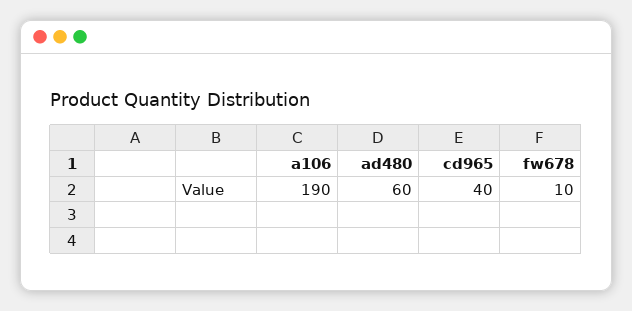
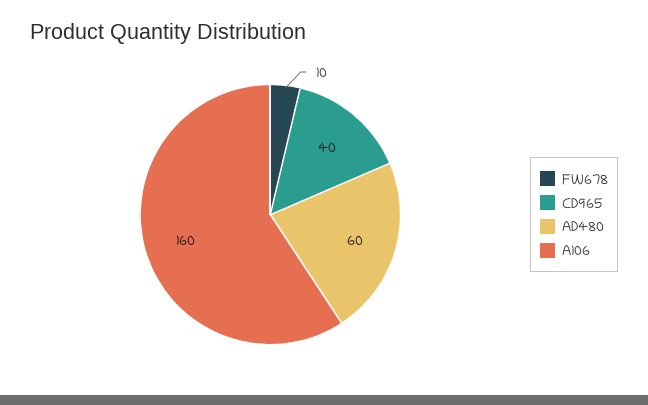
a106: 190 -> 160

